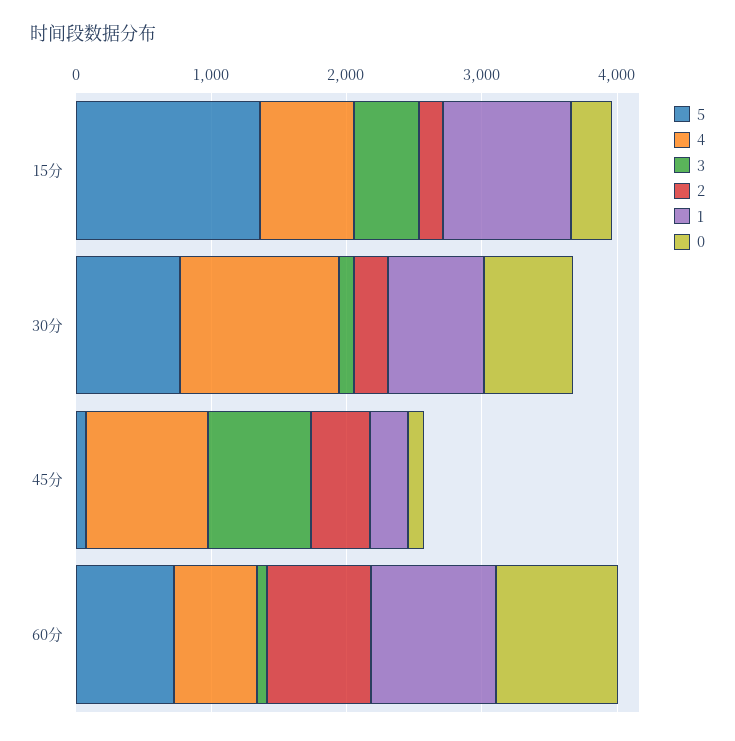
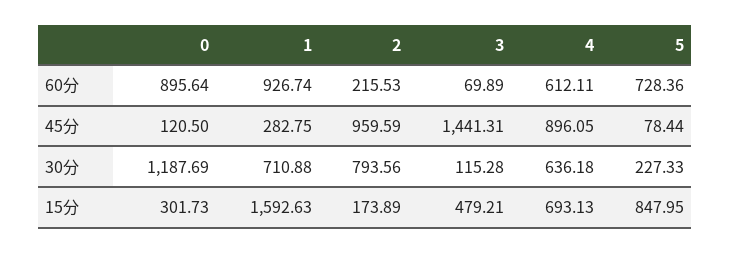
5, 15分: 1400 -> 847.95
1, 15分: 1000 -> 1592.63
5, 30分: 800 -> 227.33
4, 30分: 1200 -> 636.18
2, 30分: 200 -> 793.56
0, 30分: 600 -> 1187.69
3, 45分: 800 -> 1441.31
2, 45分: 400 -> 959.59
2, 60分: 800 -> 215.53

